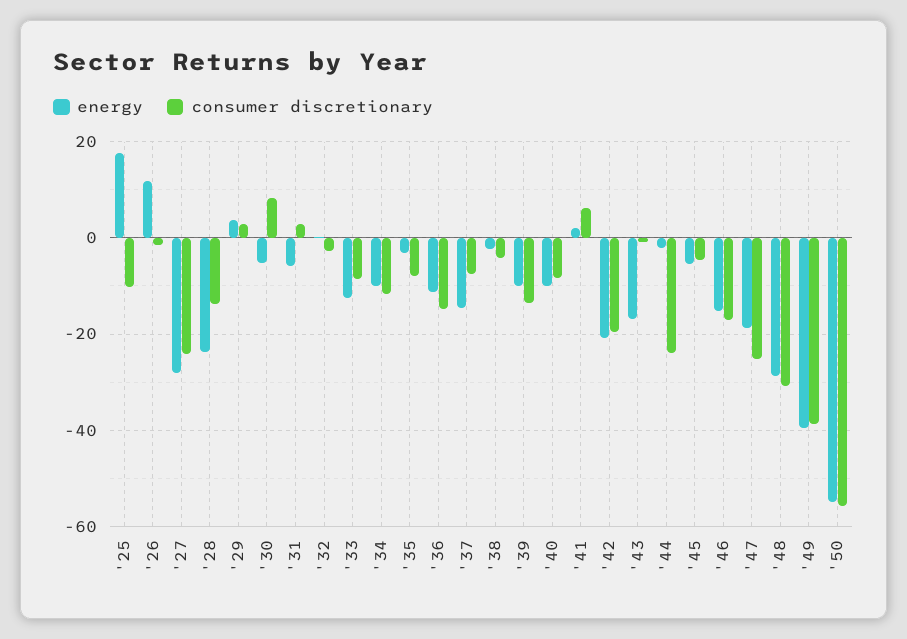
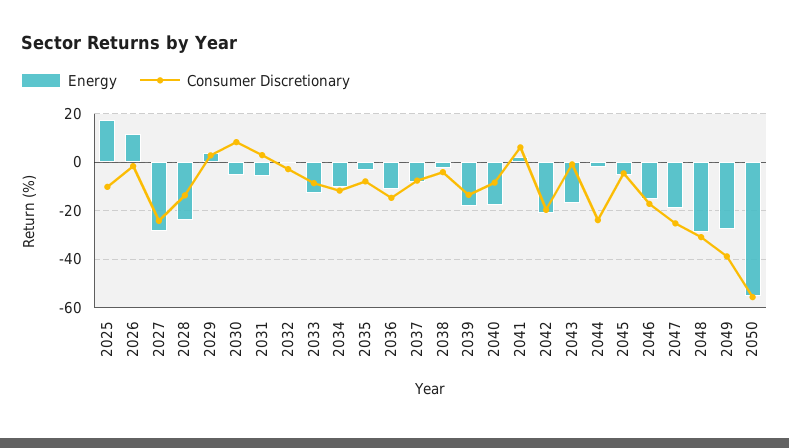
energy, '37: -14 -> -7.5
energy, '39: -10 -> -17.5
energy, '40: -10 -> -17.5
energy, '49: -40 -> -27.5

